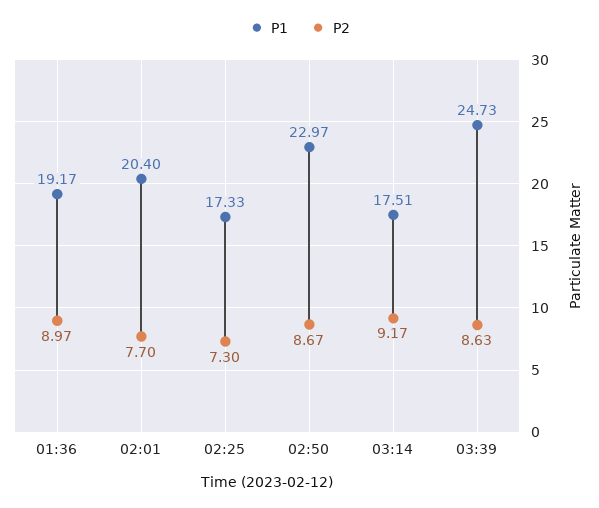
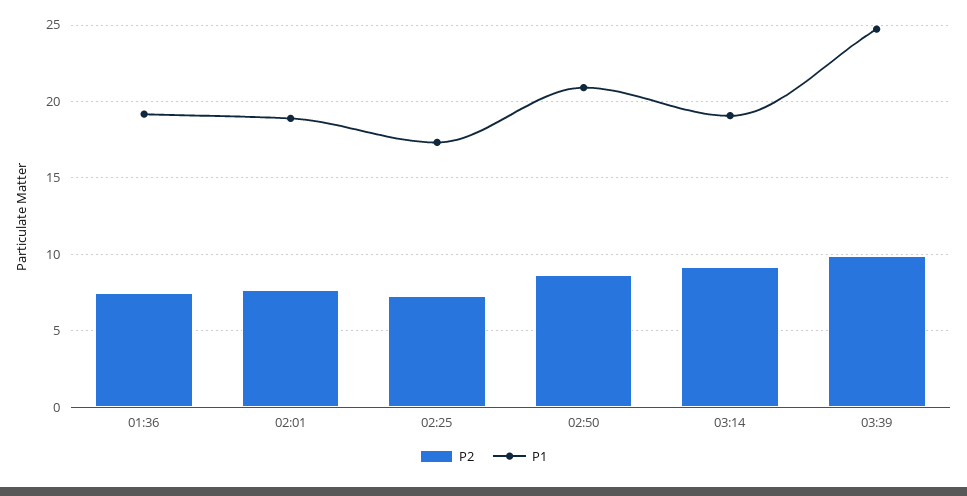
P2, 01:36: 8.97 -> 7.5
P1, 02:01: 20.4 -> 19
P1, 02:50: 22.97 -> 21
P1, 03:14: 17.51 -> 19
P2, 03:39: 8.63 -> 10

